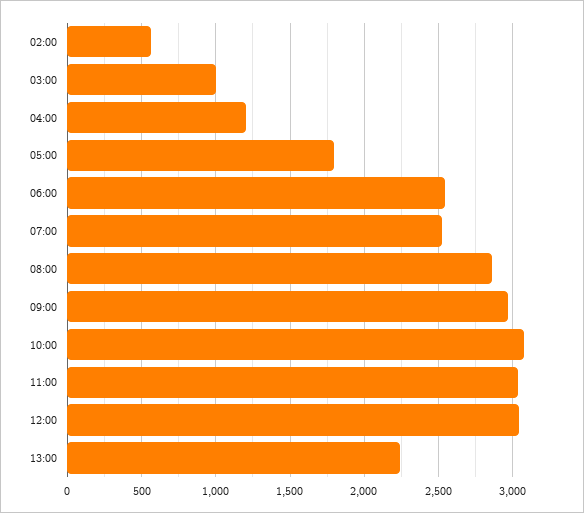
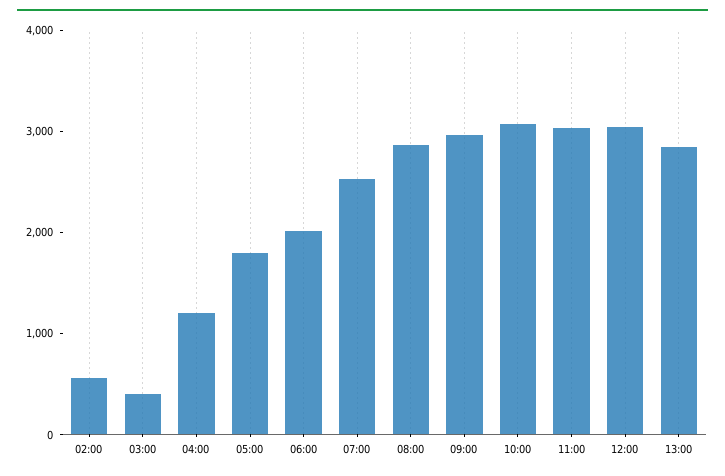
03:00: 1000 -> 400
06:00: 2550 -> 2000
13:00: 2250 -> 2800

